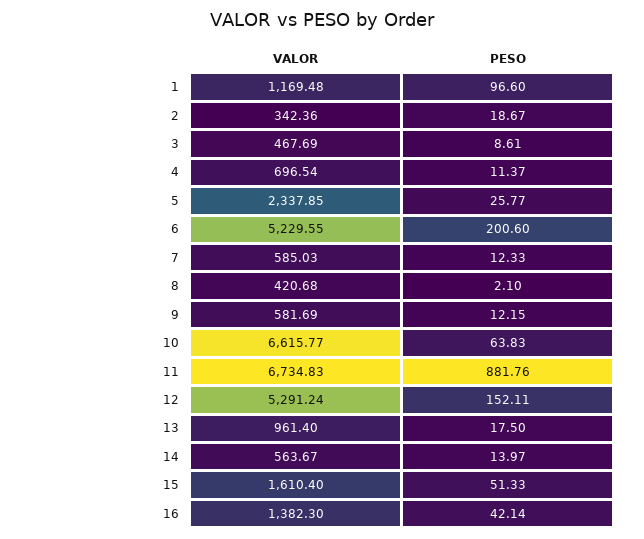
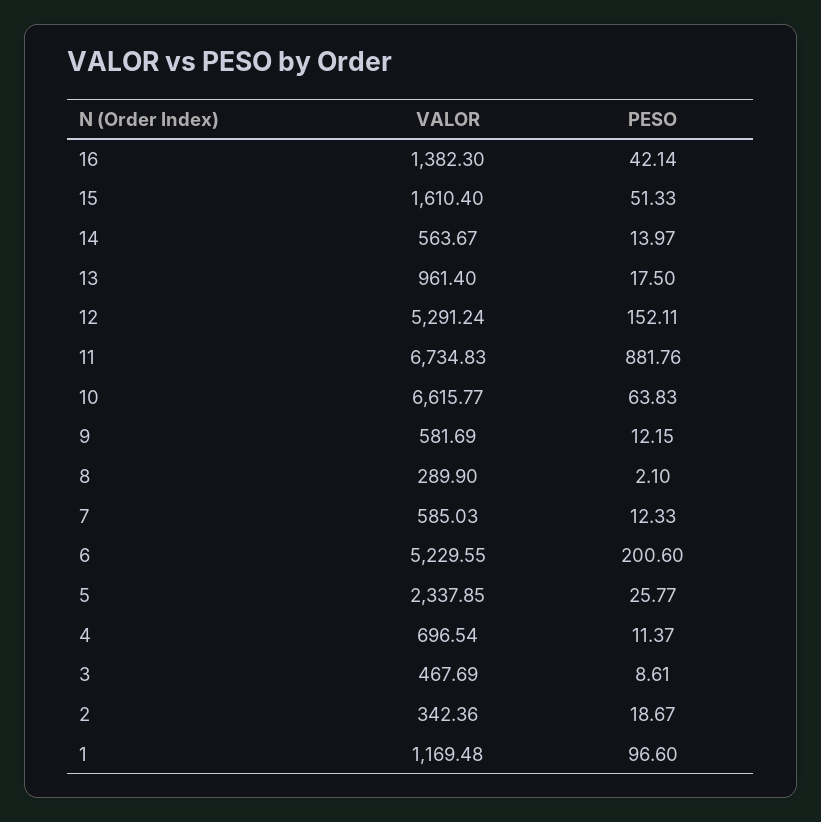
VALOR, 8: 420.68 -> 289.9

